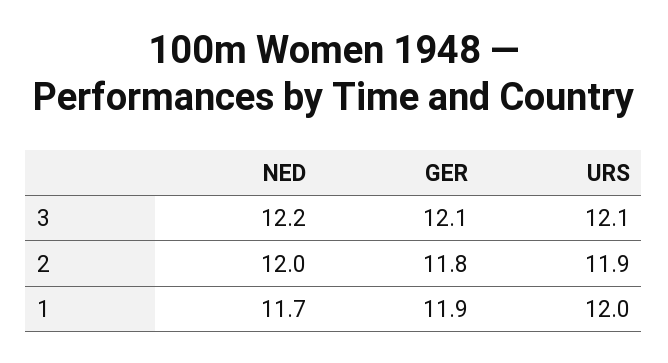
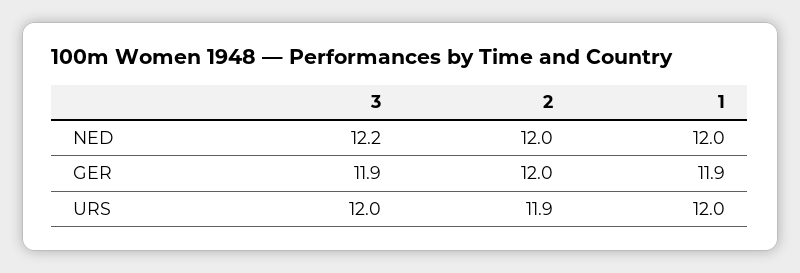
GER, 3: 12.1 -> 11.9
URS, 3: 12.1 -> 12
GER, 2: 11.8 -> 12
NED, 1: 11.7 -> 12

